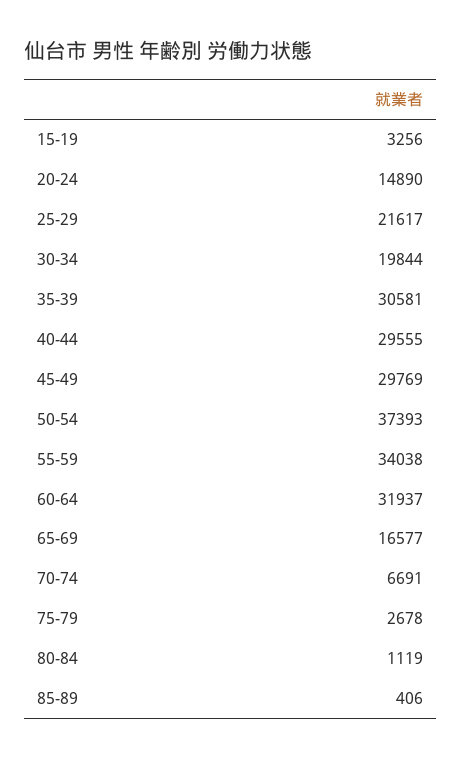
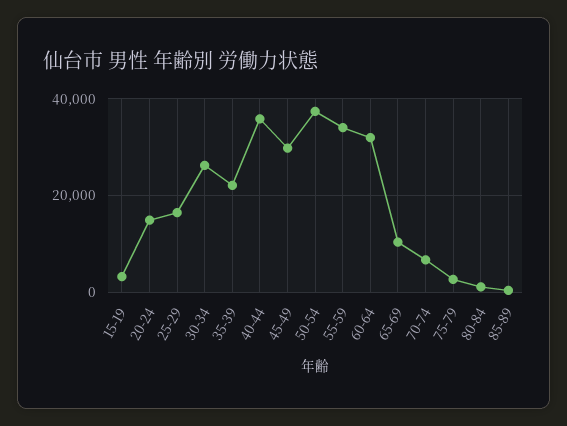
25-29: 21617 -> 16000
30-34: 19844 -> 26000
35-39: 30581 -> 22000
40-44: 29555 -> 36000
65-69: 16577 -> 10000

